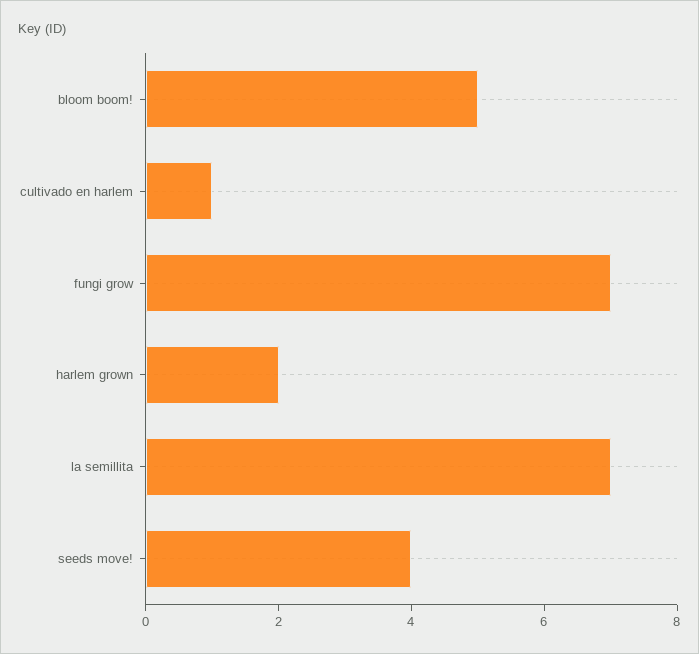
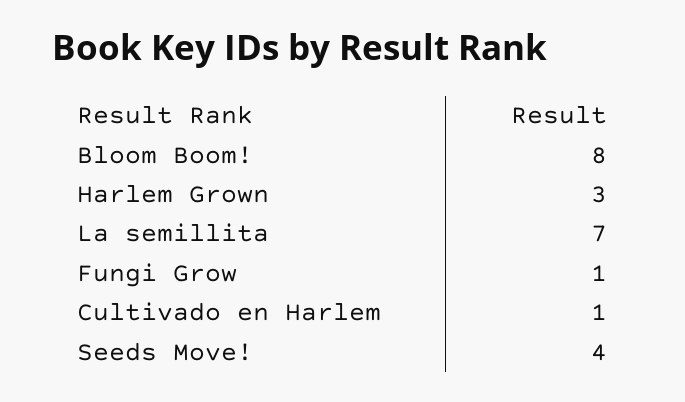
bloom boom!: 5 -> 8
fungi grow: 7 -> 1
harlem grown: 2 -> 3

